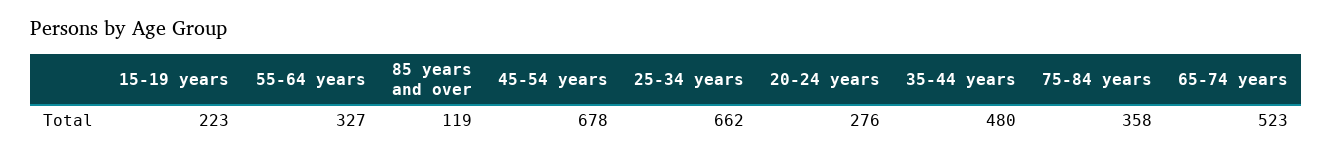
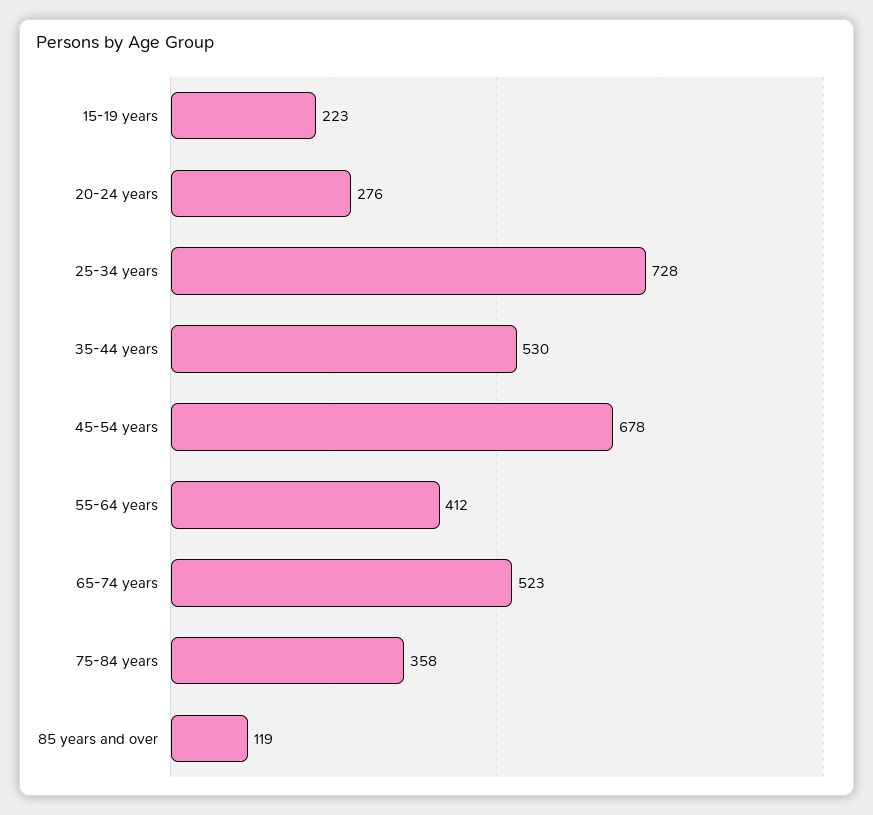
55-64 years: 327 -> 412
25-34 years: 662 -> 728
35-44 years: 480 -> 530

